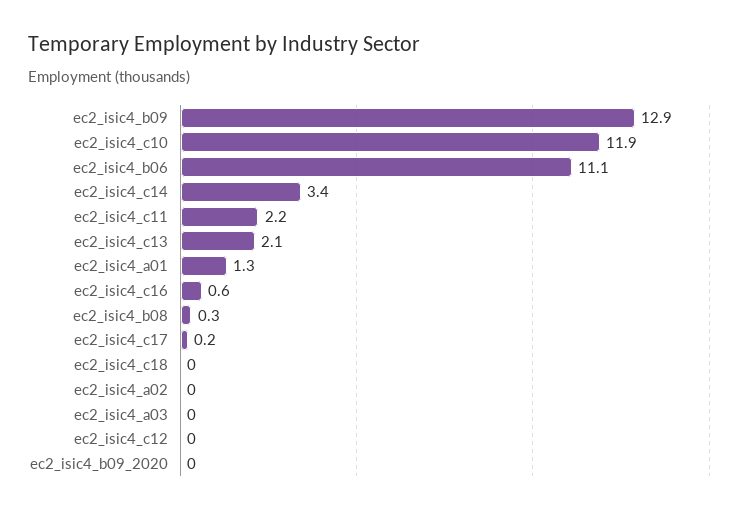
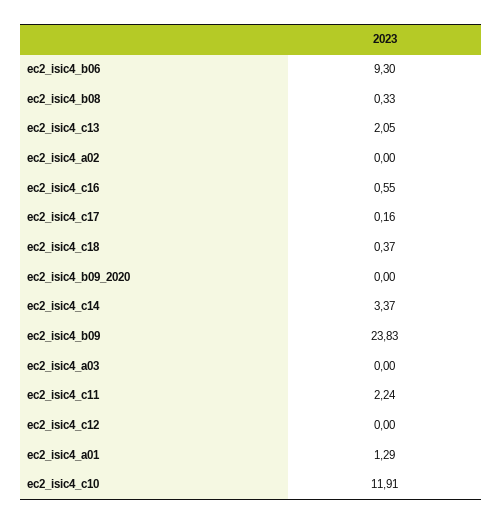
ec2_isic4_b09: 12.9 -> 23.83
ec2_isic4_b06: 11.1 -> 9.3
ec2_isic4_c18: 0 -> 0.37

